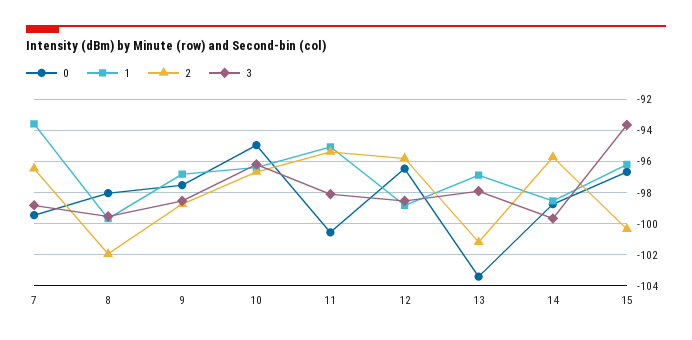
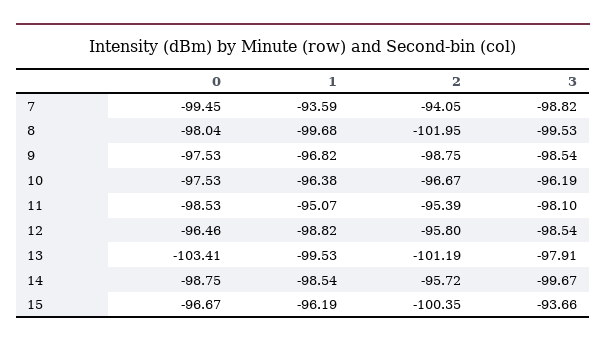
2, 7: -96.5 -> -94.05
0, 10: -95 -> -97.53
0, 11: -100.5 -> -98.53
1, 13: -97 -> -99.53

